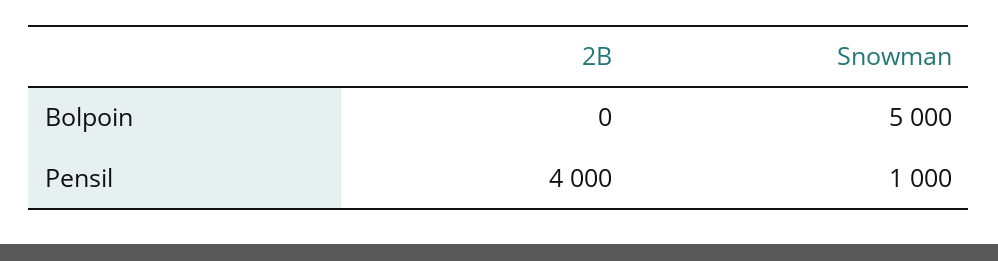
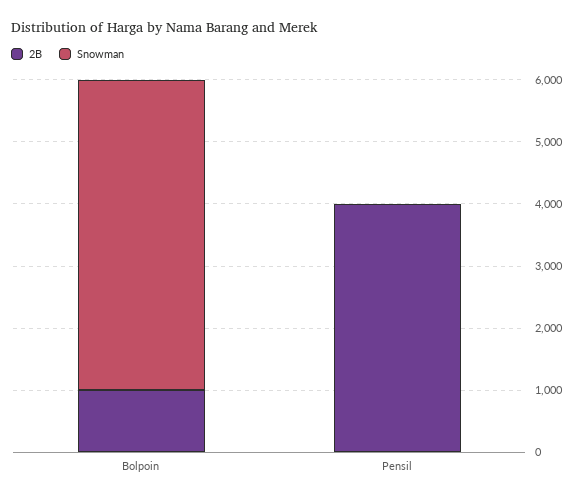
2B, Bolpoin: 0 -> 1000
Snowman, Pensil: 1000 -> 0

